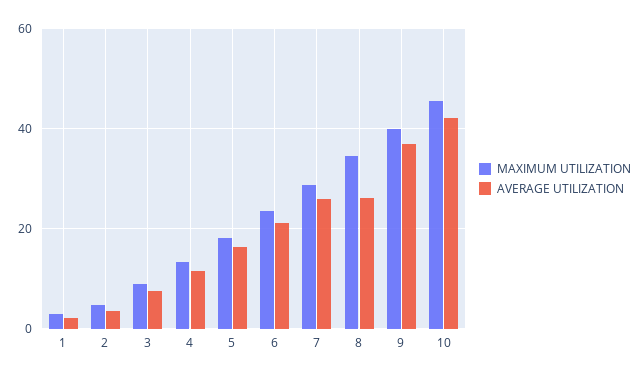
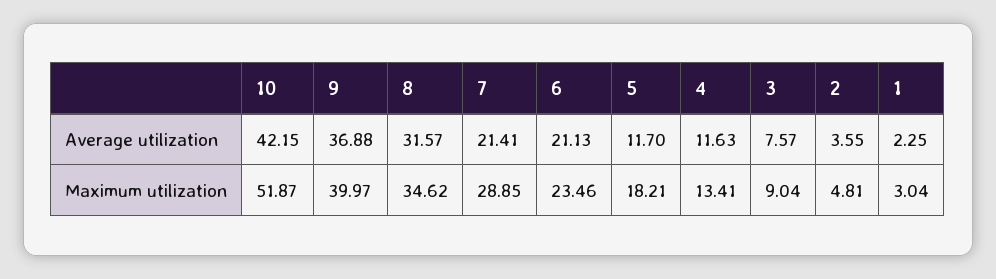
AVERAGE UTILIZATION, 5: 16 -> 11.7
AVERAGE UTILIZATION, 7: 26 -> 21.41
AVERAGE UTILIZATION, 8: 26 -> 31.57
MAXIMUM UTILIZATION, 10: 46 -> 51.87

